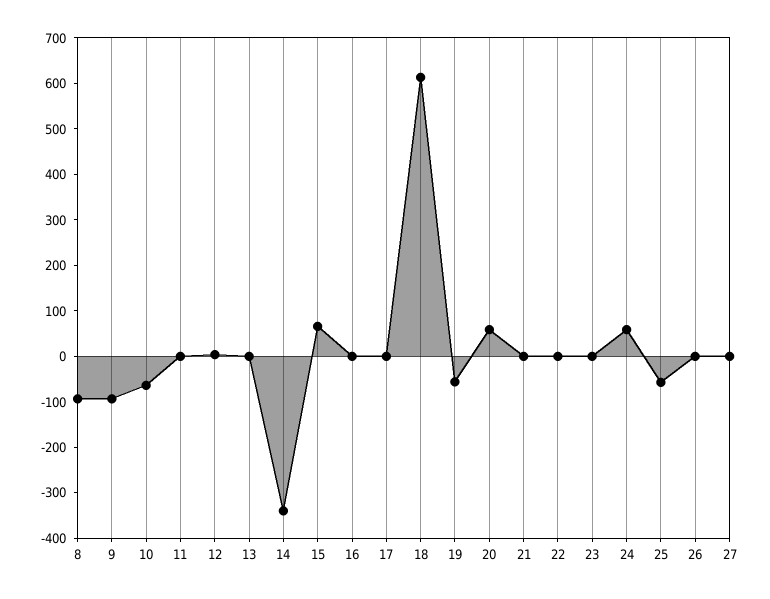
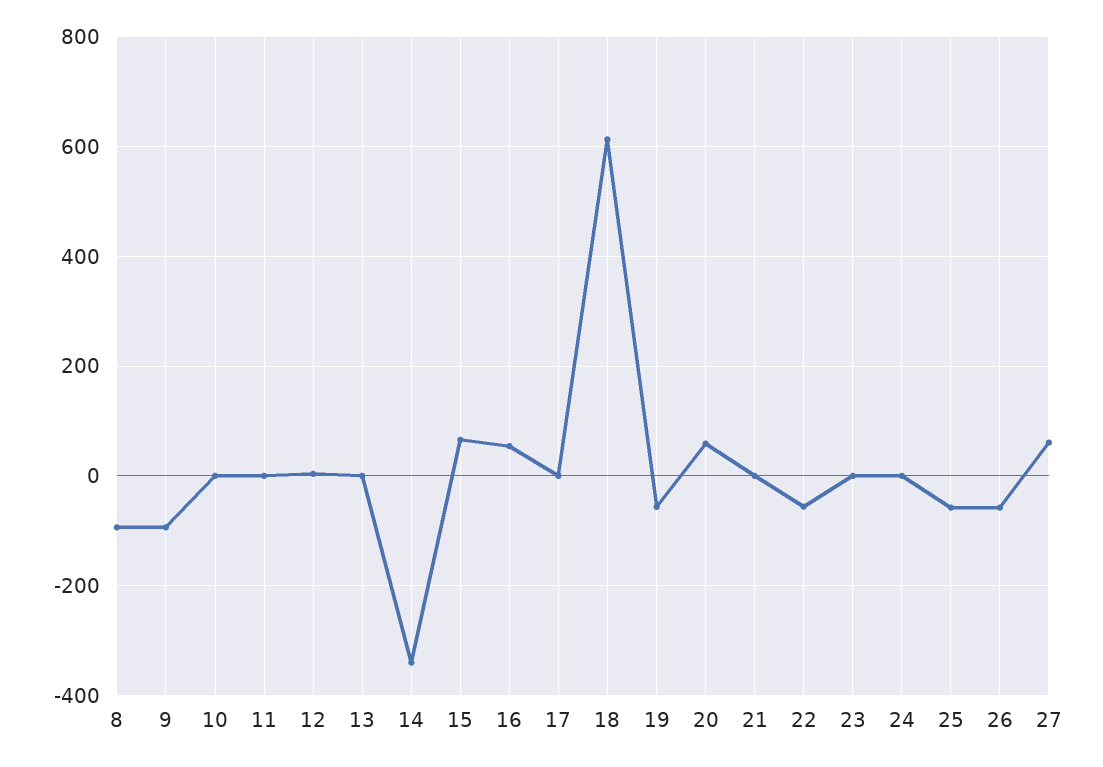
10: -60 -> 0
16: 0 -> 60
22: 0 -> -60
24: 60 -> 0
26: 0 -> -60
27: 0 -> 60

